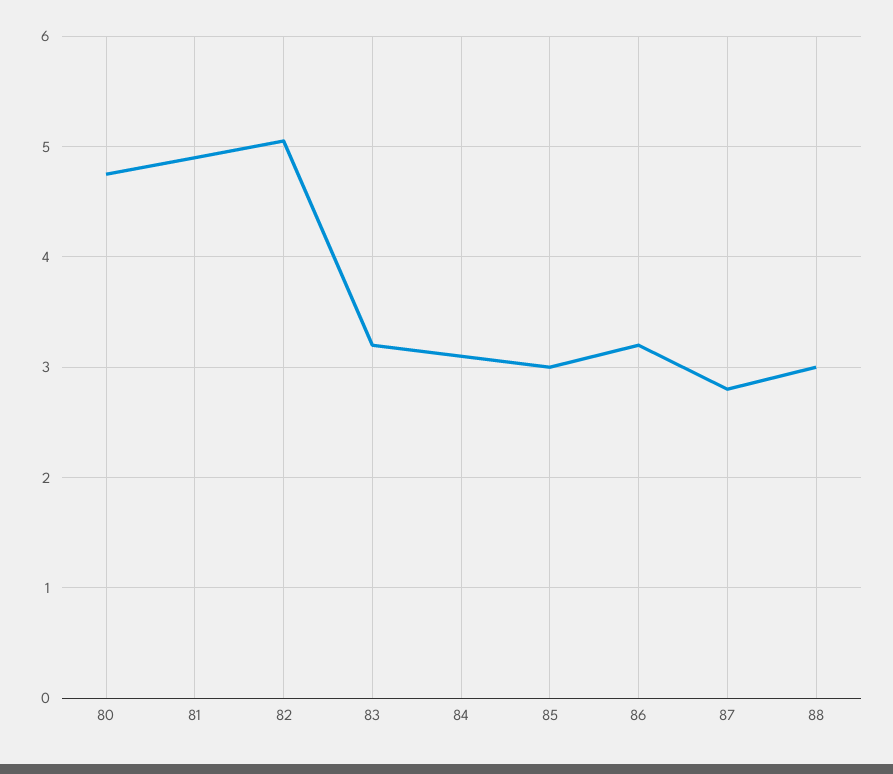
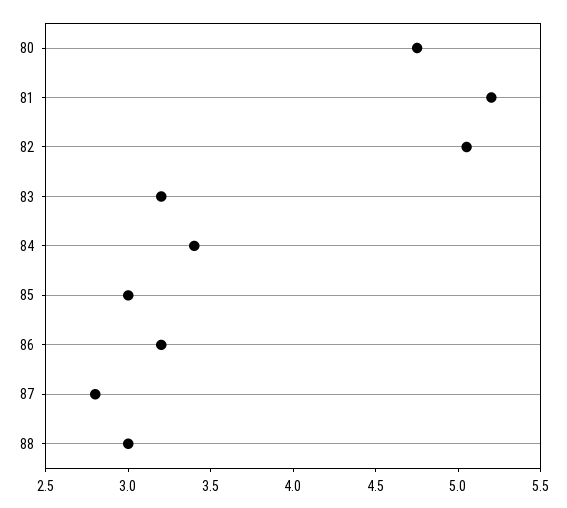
81: 4.9 -> 5.2
84: 3.1 -> 3.4

